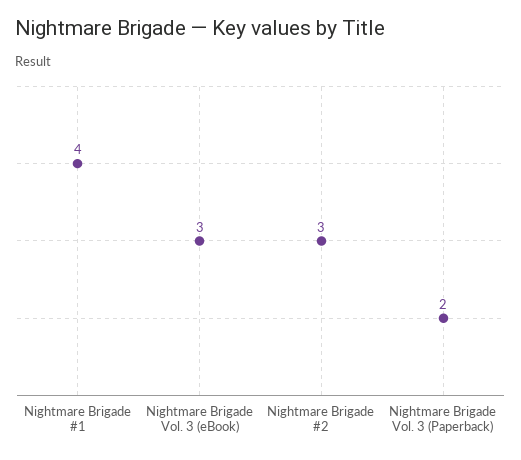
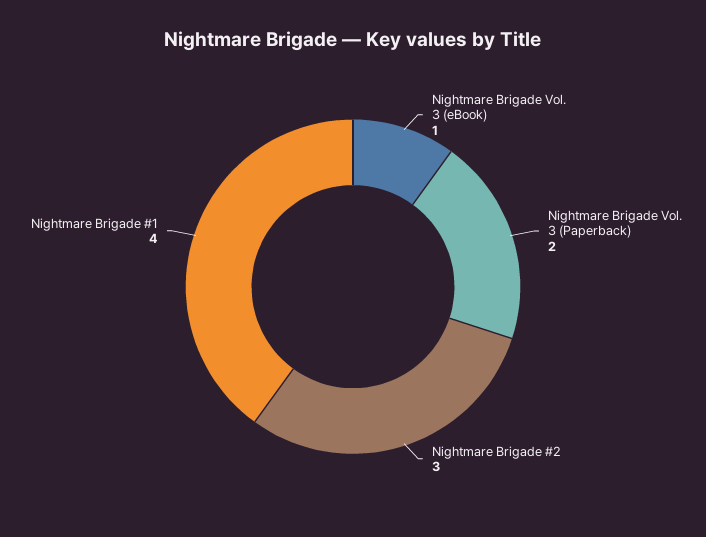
Nightmare Brigade Vol. 3 (eBook): 3 -> 1

